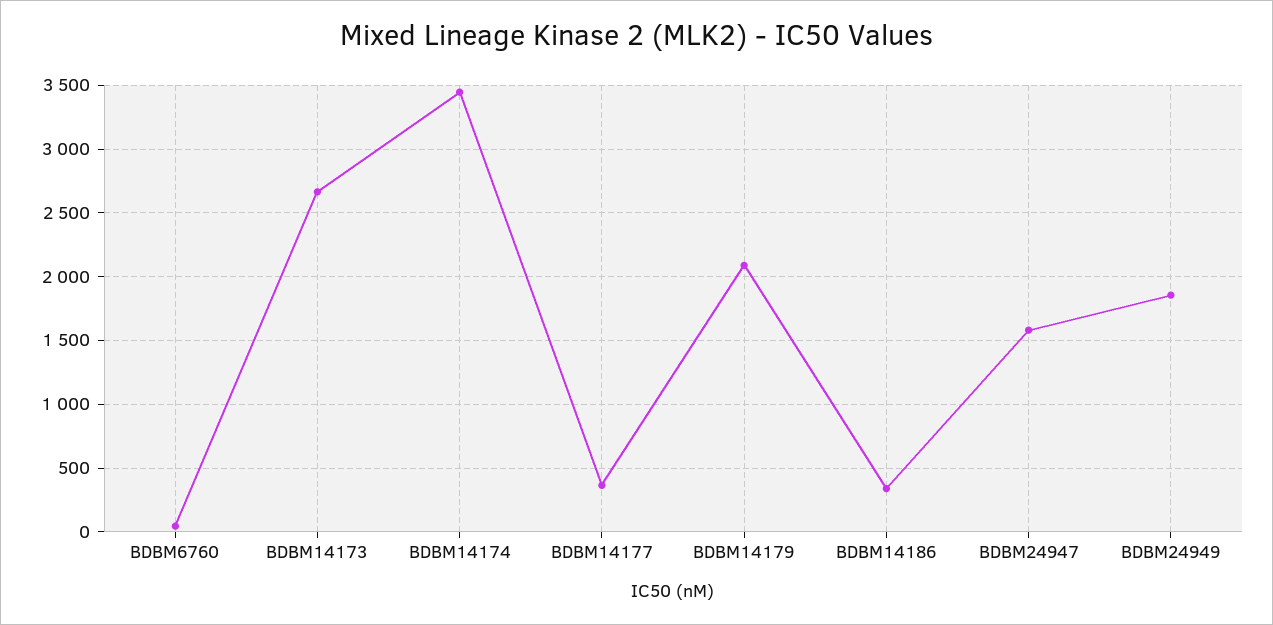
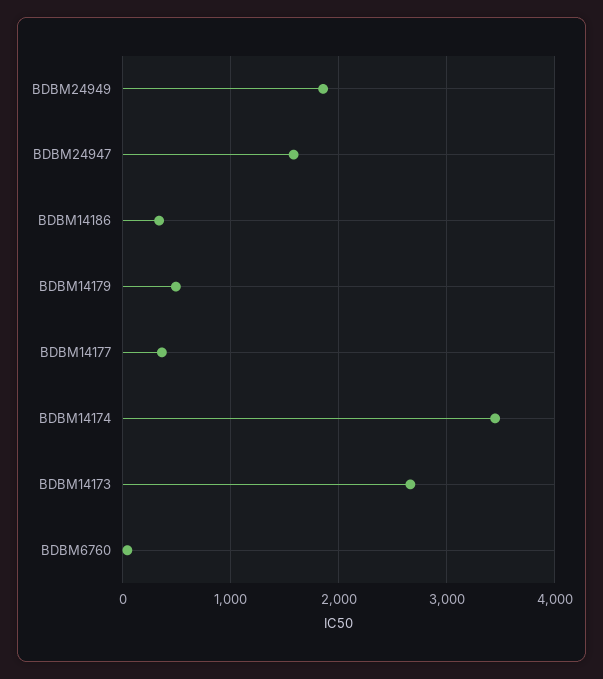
BDBM14179: 2100 -> 500

